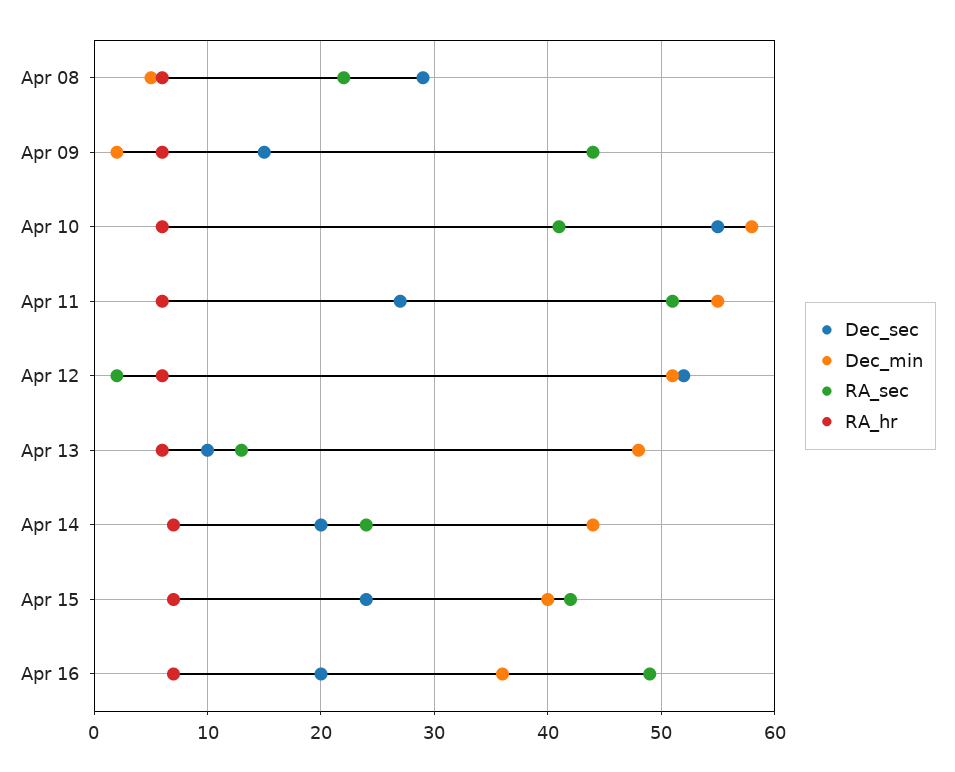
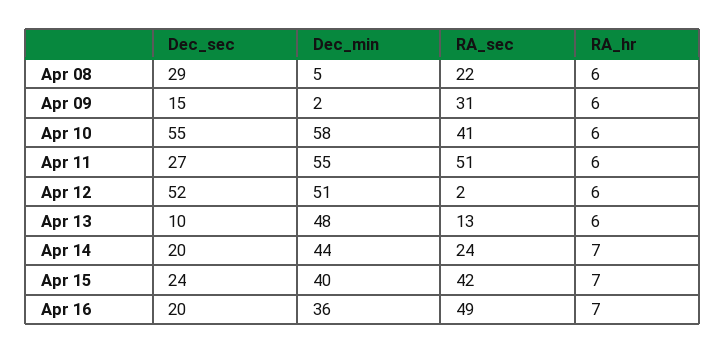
RA_sec, Apr 09: 44 -> 31

